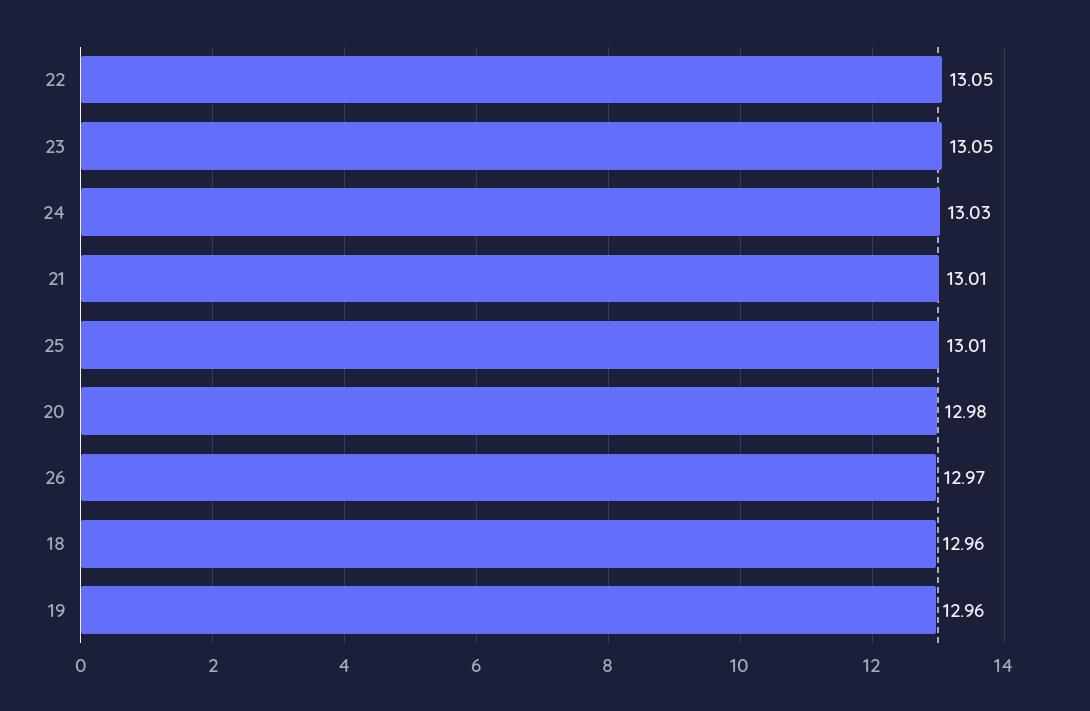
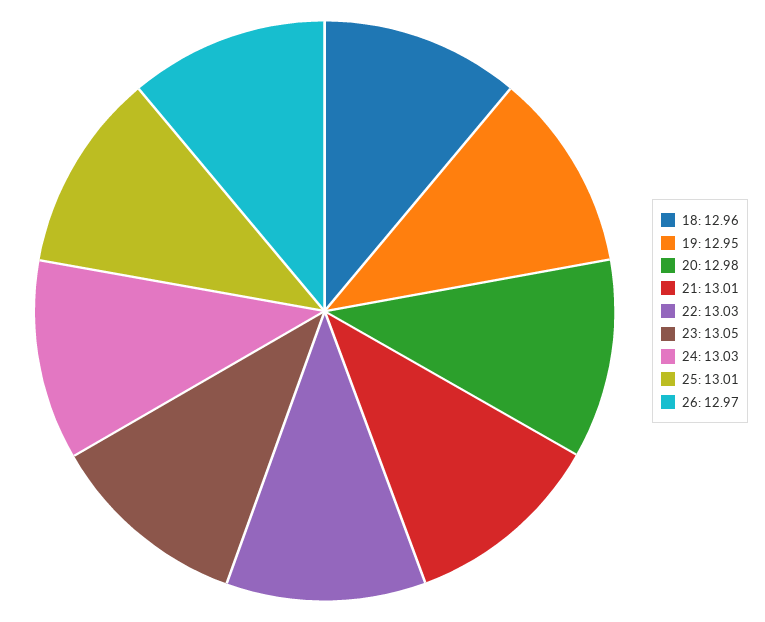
22: 13.05 -> 13.03
19: 12.96 -> 12.95

